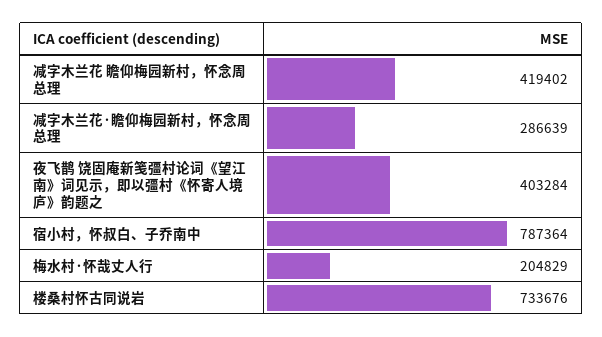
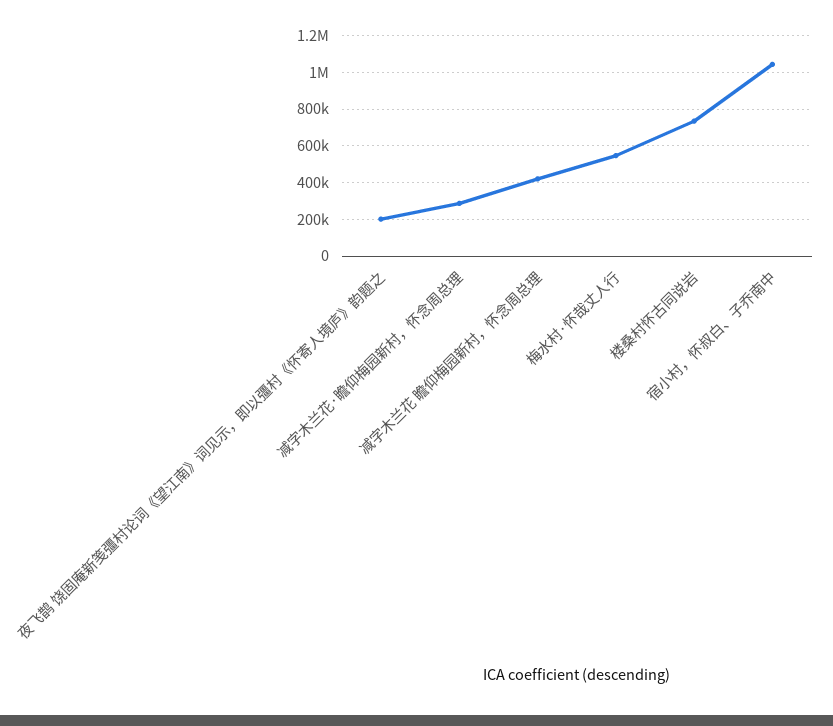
夜飞鹊 饶固庵新笺彊村论词《望江南》词见示，即以彊村《怀寄人境庐》韵题之: 403284 -> 200000
宿小村，怀叔白、子乔南中: 787364 -> 1050000
梅水村·怀哉丈人行: 204829 -> 550000

